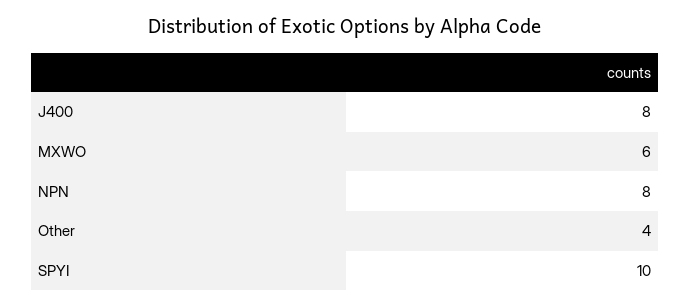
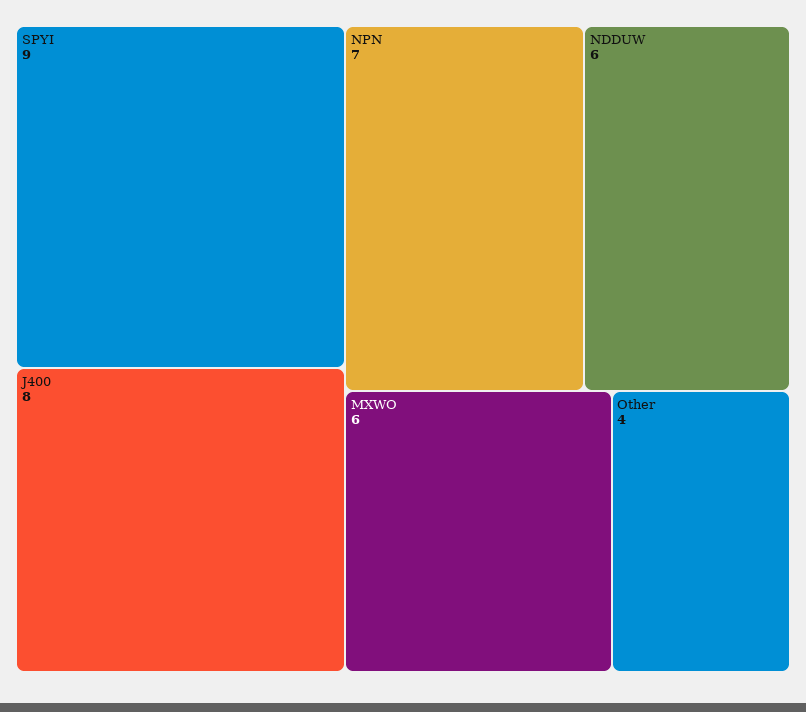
NPN: 8 -> 7
SPYI: 10 -> 9
NDDUW: none -> 6

